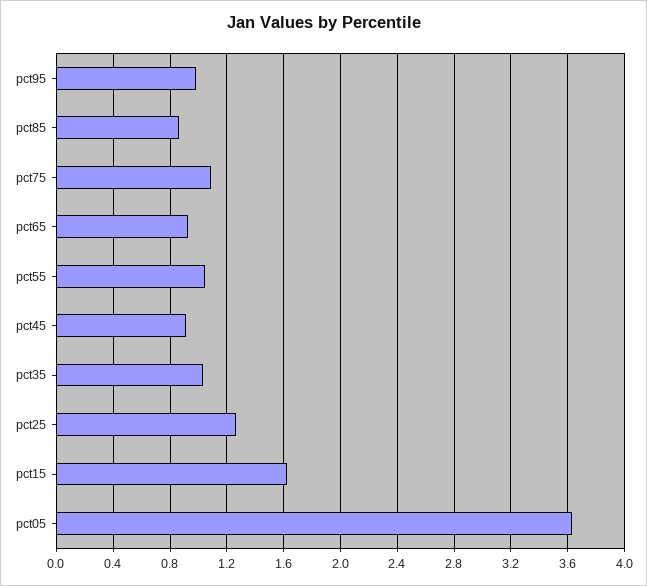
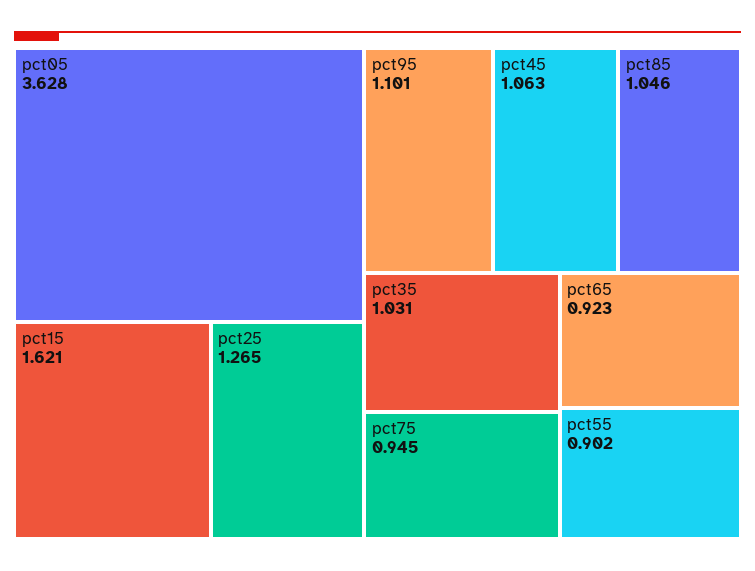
pct95: 1 -> 1.101
pct85: 0.85 -> 1.046
pct75: 1.1 -> 0.945
pct55: 1.05 -> 0.902
pct45: 0.9 -> 1.063

